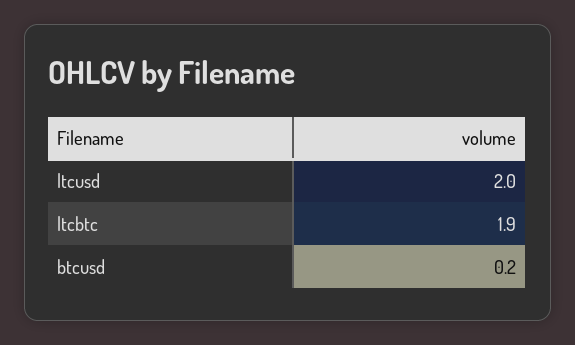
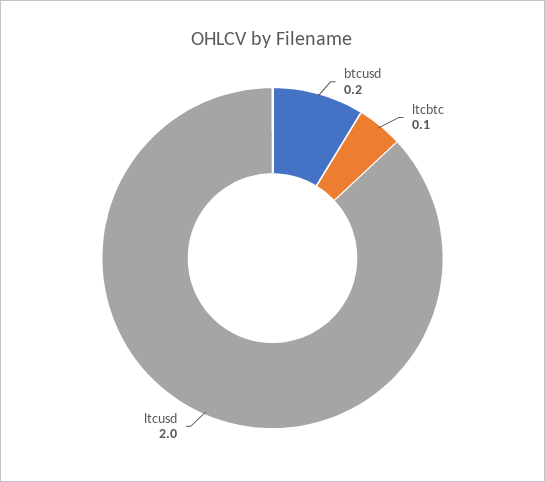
ltcbtc: 1.9 -> 0.1

